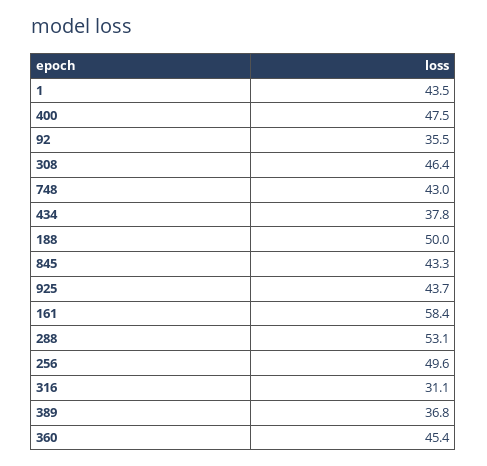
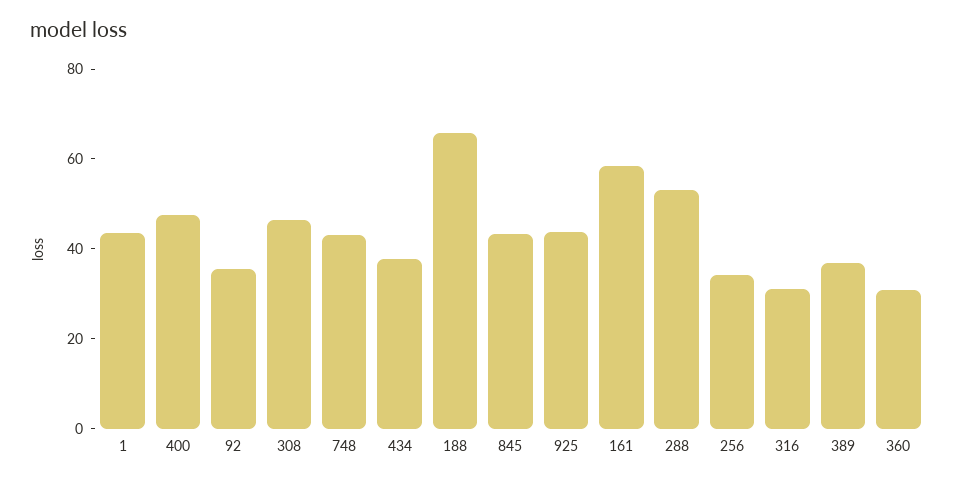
188: 50 -> 65
256: 49.6 -> 35
360: 45.4 -> 30

